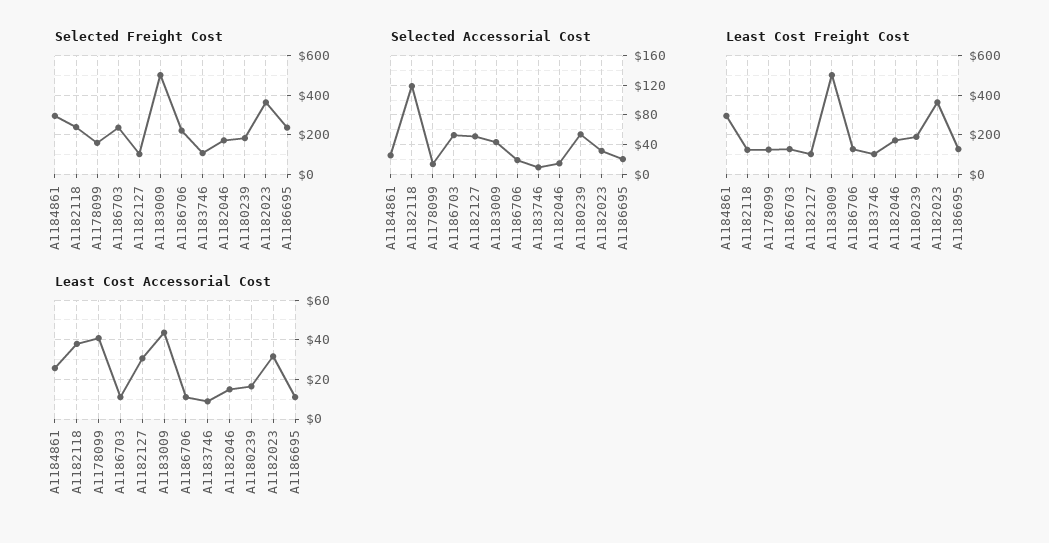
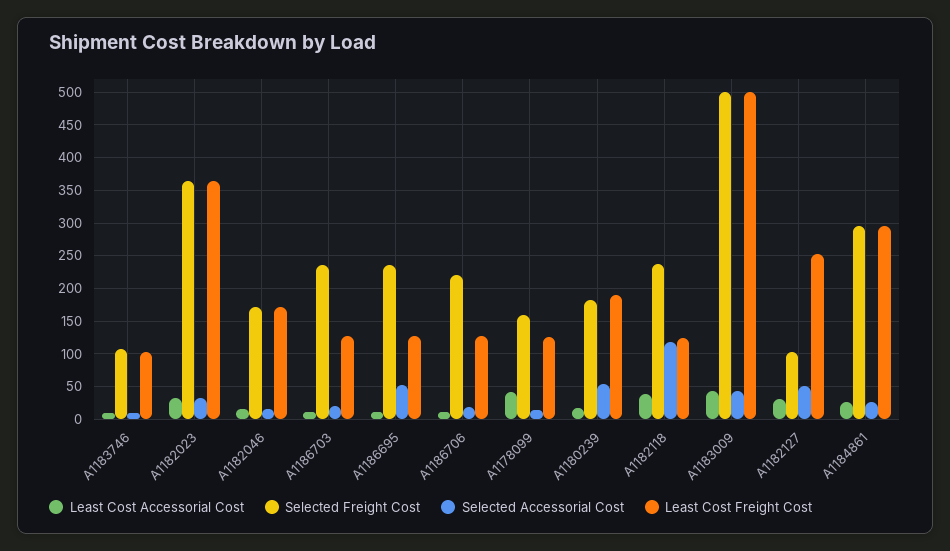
Selected Accessorial Cost, A1186703: 50 -> 20
Selected Accessorial Cost, A1186695: 20 -> 50
Least Cost Freight Cost, A1182127: 100 -> 250

